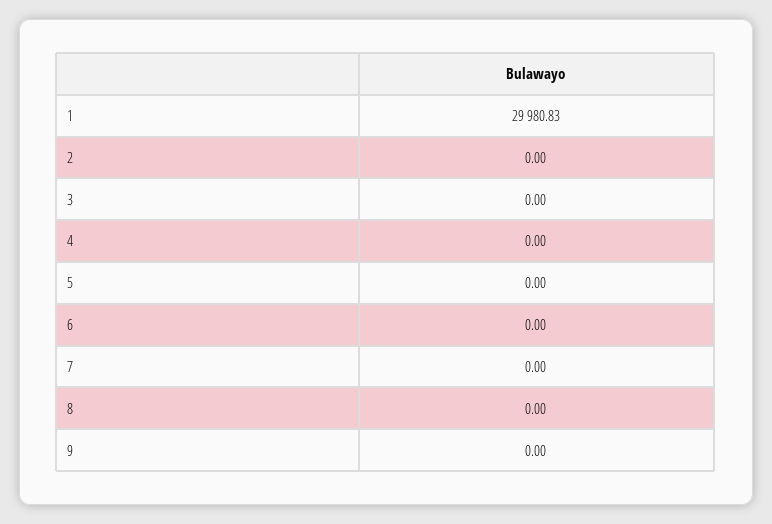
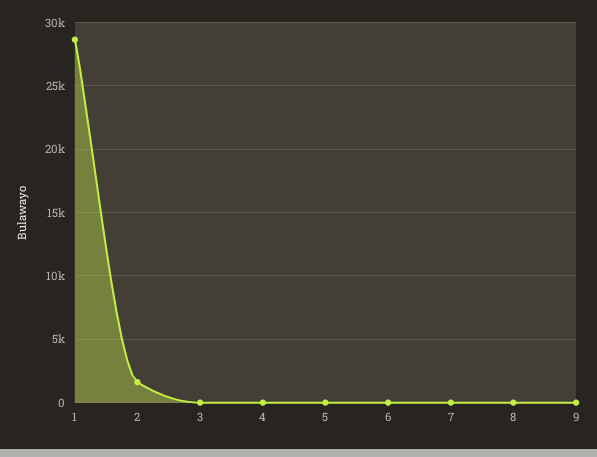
1: 29980.83 -> 28500
2: 0 -> 1500

